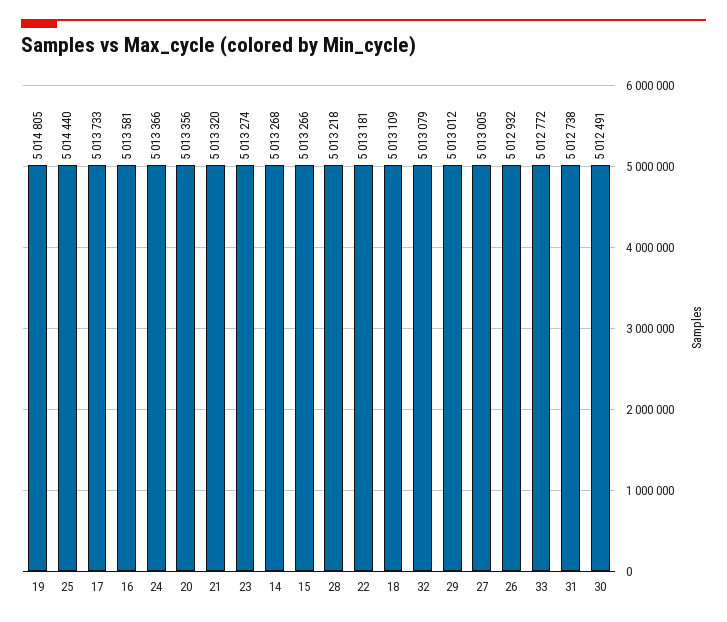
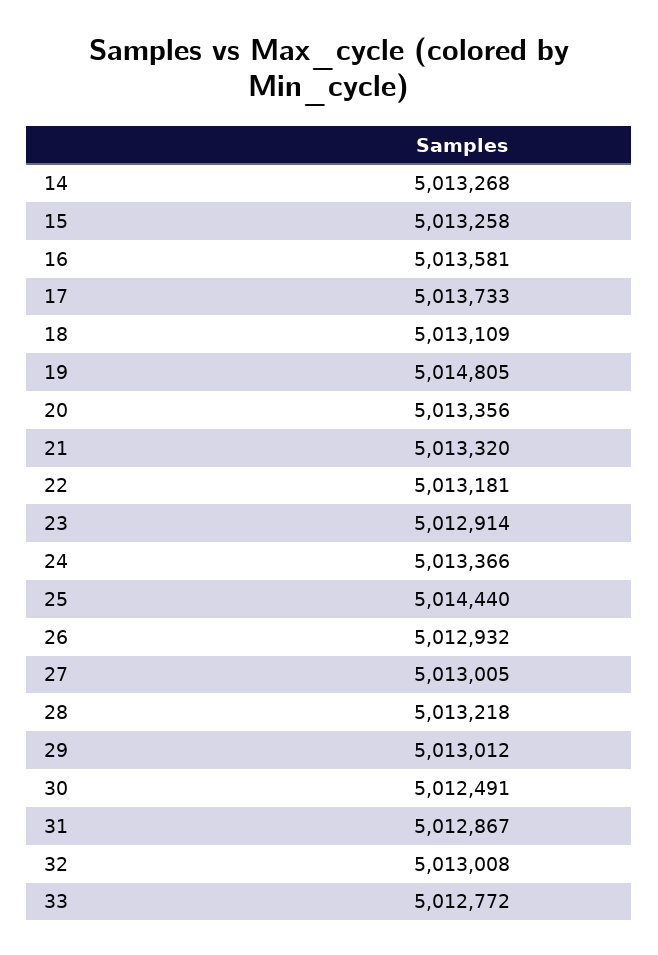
23: 5013274 -> 5012914
15: 5013266 -> 5013258
32: 5013079 -> 5013008
31: 5012738 -> 5012867

